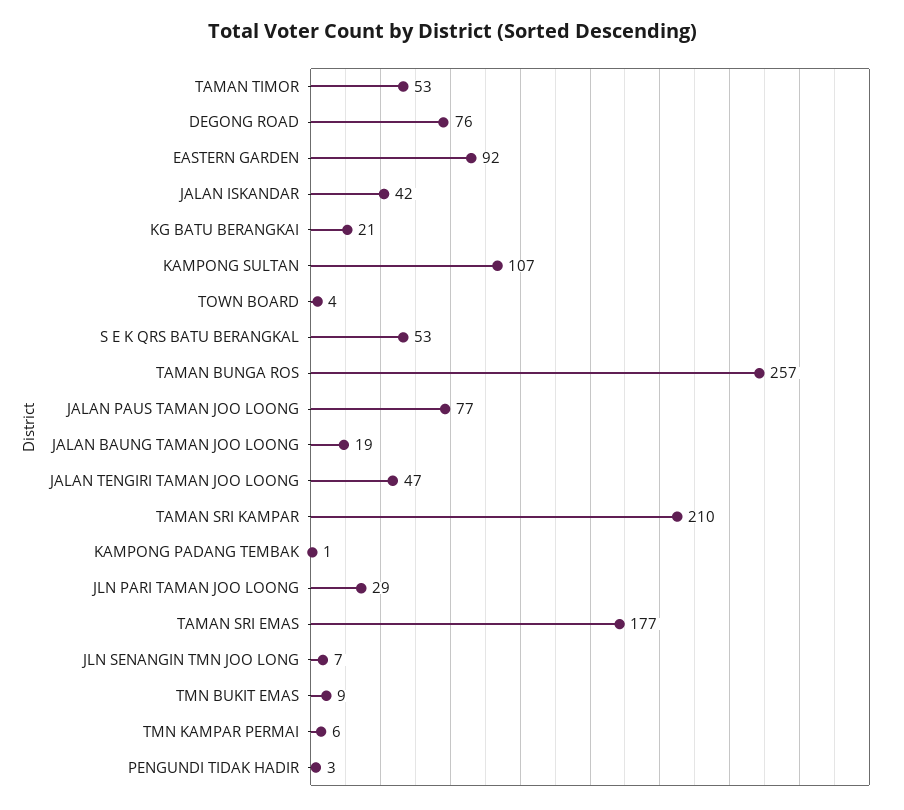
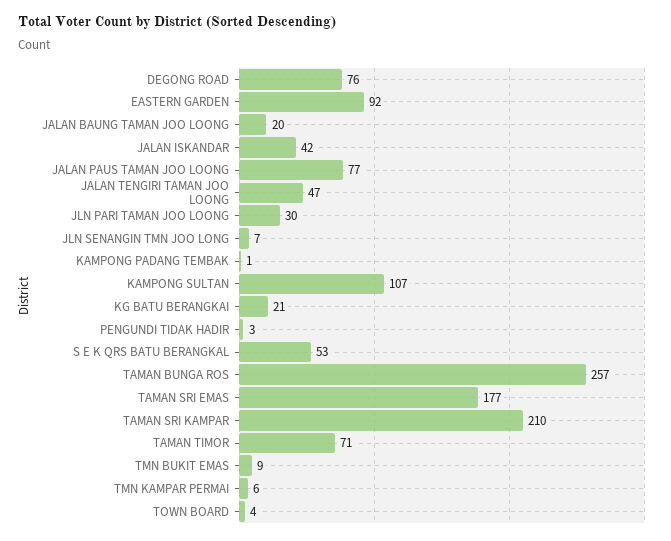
TAMAN TIMOR: 53 -> 71
JALAN BAUNG TAMAN JOO LOONG: 19 -> 20
JLN PARI TAMAN JOO LOONG: 29 -> 30

